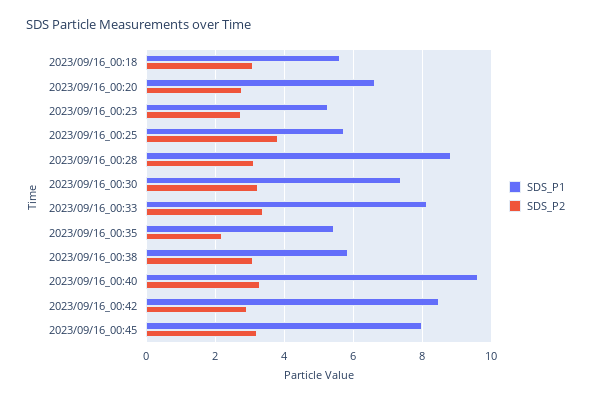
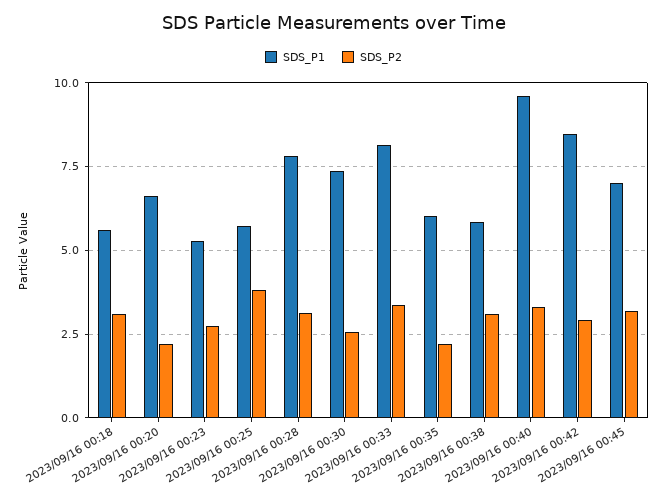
SDS_P2, 2023/09/16_00:20: 2.8 -> 2.25
SDS_P1, 2023/09/16_00:28: 8.8 -> 7.75
SDS_P2, 2023/09/16_00:30: 3.2 -> 2.5
SDS_P1, 2023/09/16_00:35: 5.4 -> 6
SDS_P1, 2023/09/16_00:45: 8 -> 7

